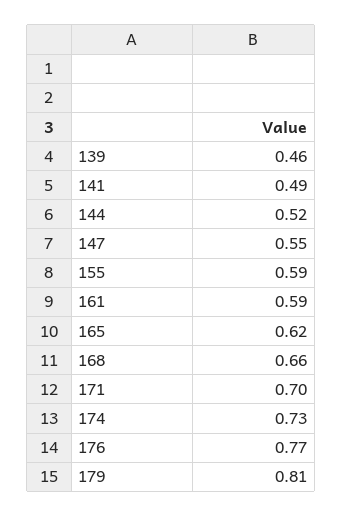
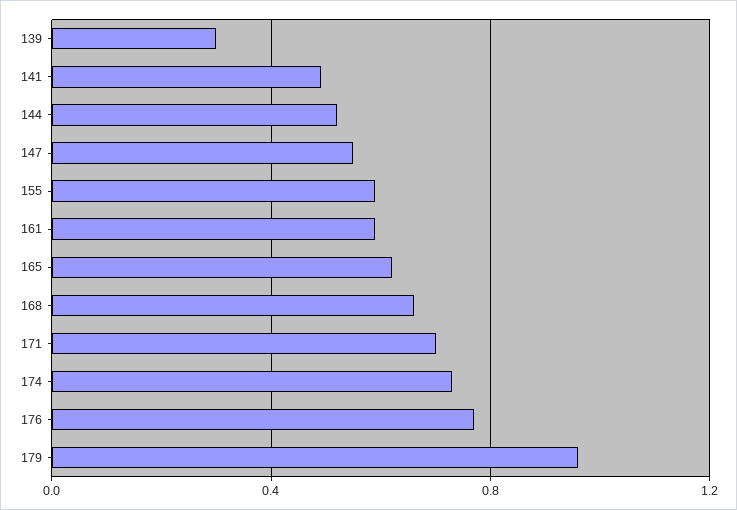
139: 0.46 -> 0.3
179: 0.81 -> 0.95

